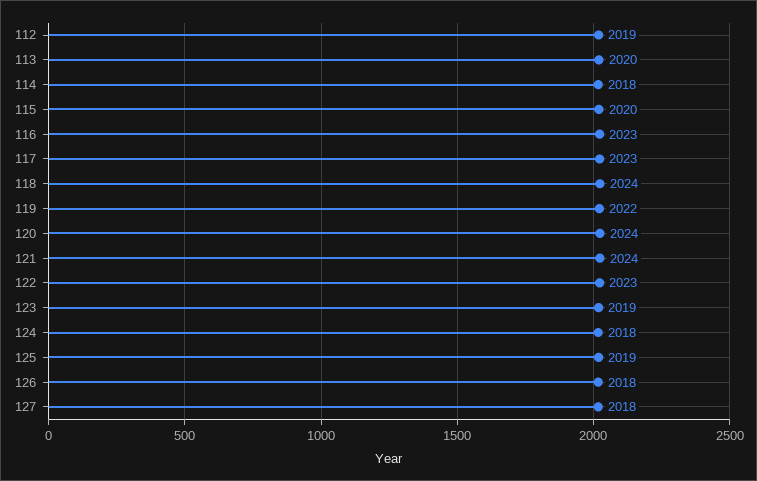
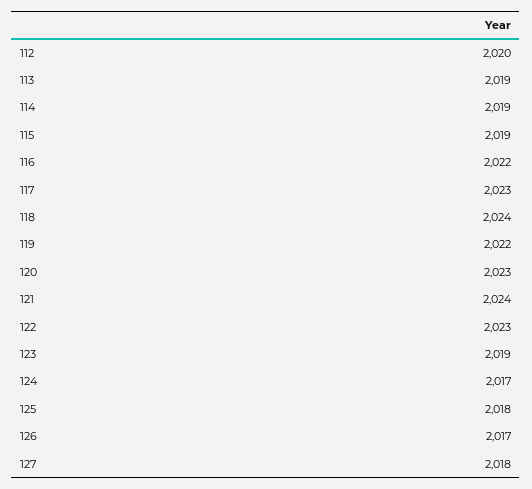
112: 2019 -> 2020
113: 2020 -> 2019
114: 2018 -> 2019
115: 2020 -> 2019
116: 2023 -> 2022
120: 2024 -> 2023
124: 2018 -> 2017
125: 2019 -> 2018
126: 2018 -> 2017

